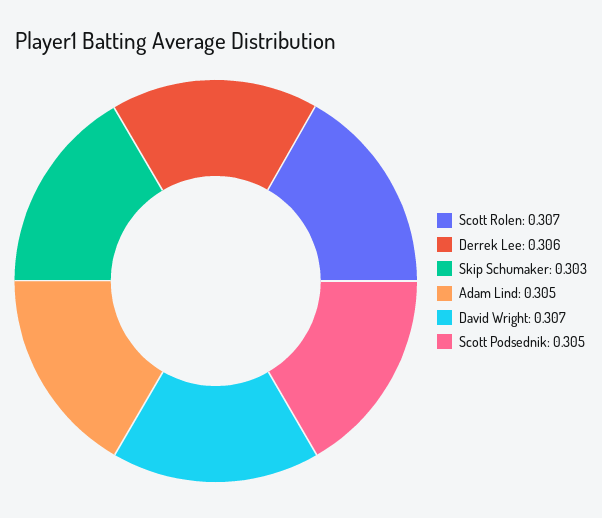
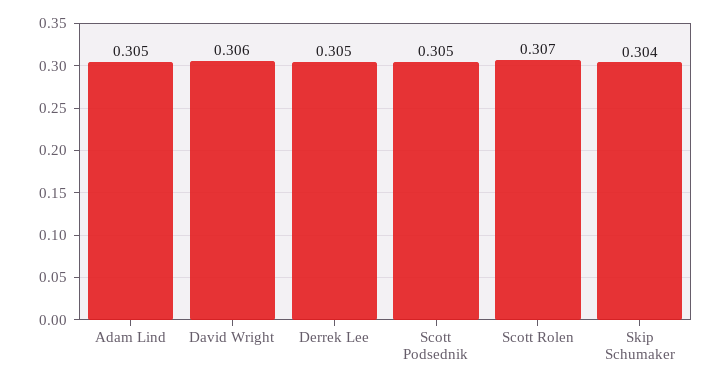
Derrek Lee: 0.306 -> 0.305
Skip Schumaker: 0.303 -> 0.304
David Wright: 0.307 -> 0.306

